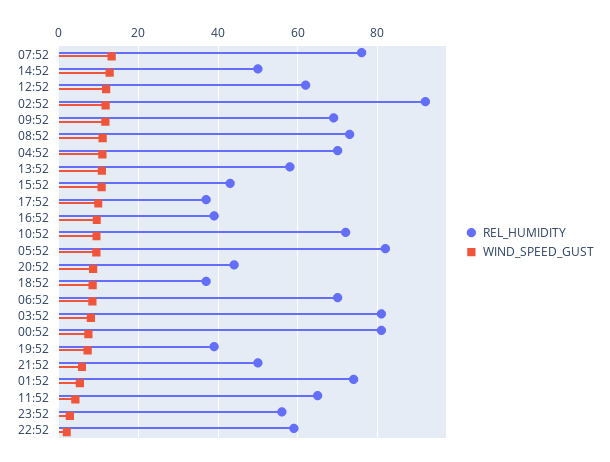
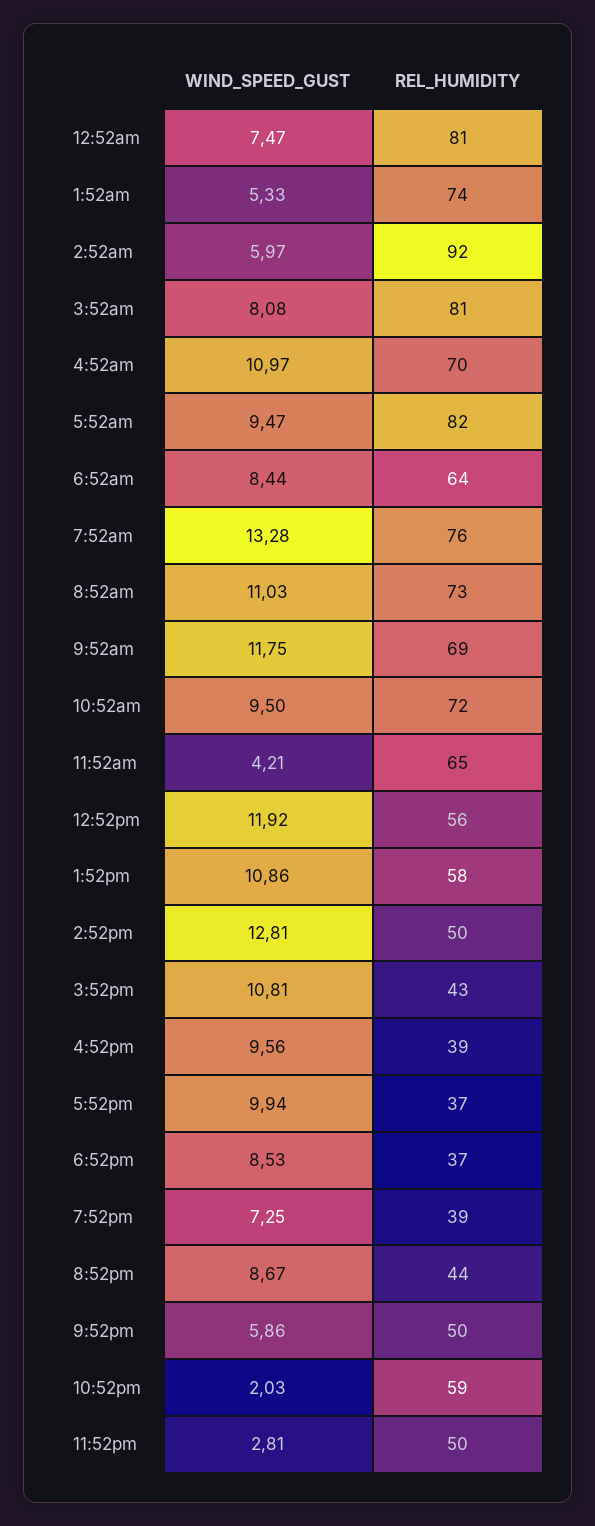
REL_HUMIDITY, 12:52: 62 -> 56
WIND_SPEED_GUST, 02:52: 12 -> 5.97
REL_HUMIDITY, 06:52: 70 -> 64
REL_HUMIDITY, 23:52: 56 -> 50

